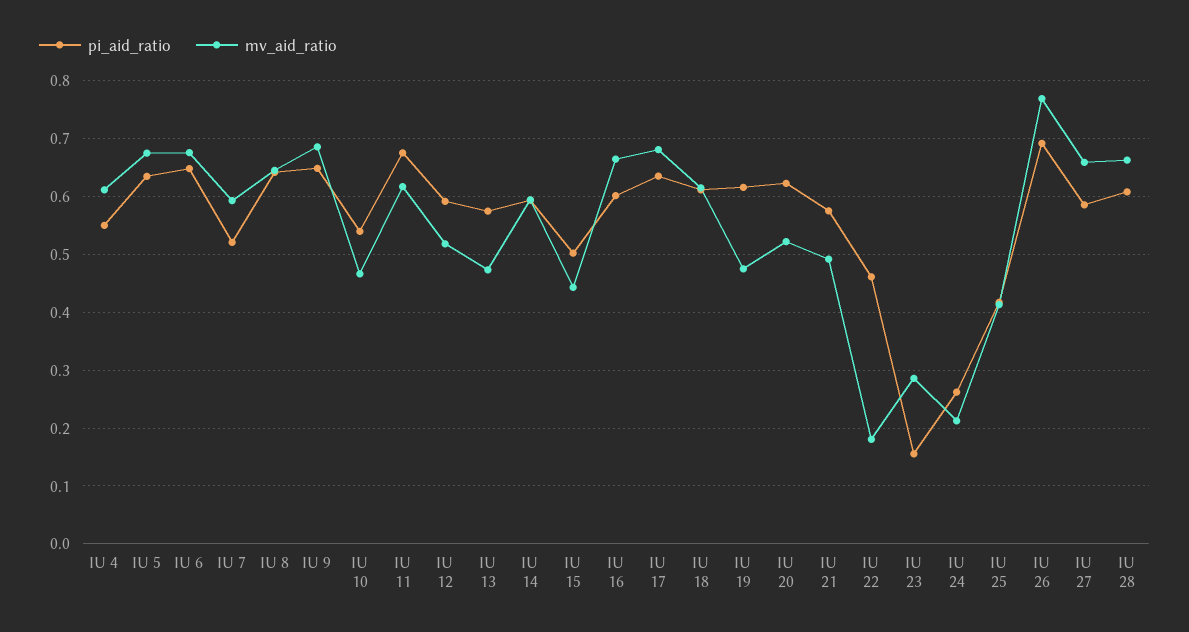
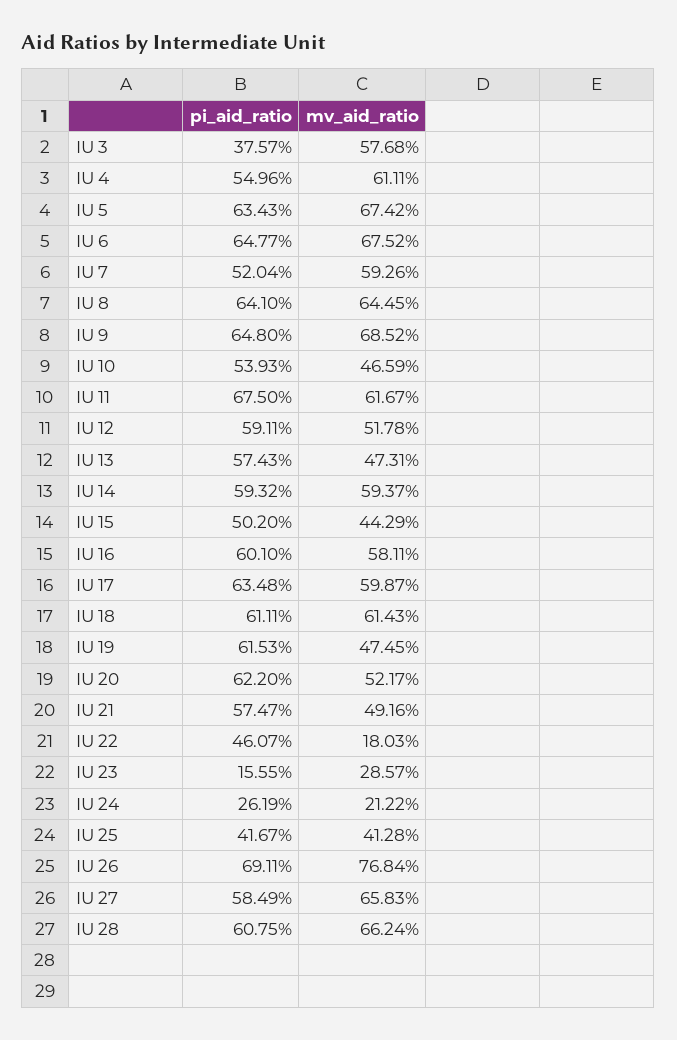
mv_aid_ratio, IU 16: 0.66 -> 0.5811
mv_aid_ratio, IU 17: 0.68 -> 0.5987
pi_aid_ratio, IU 3: none -> 0.3757
mv_aid_ratio, IU 3: none -> 0.5768

